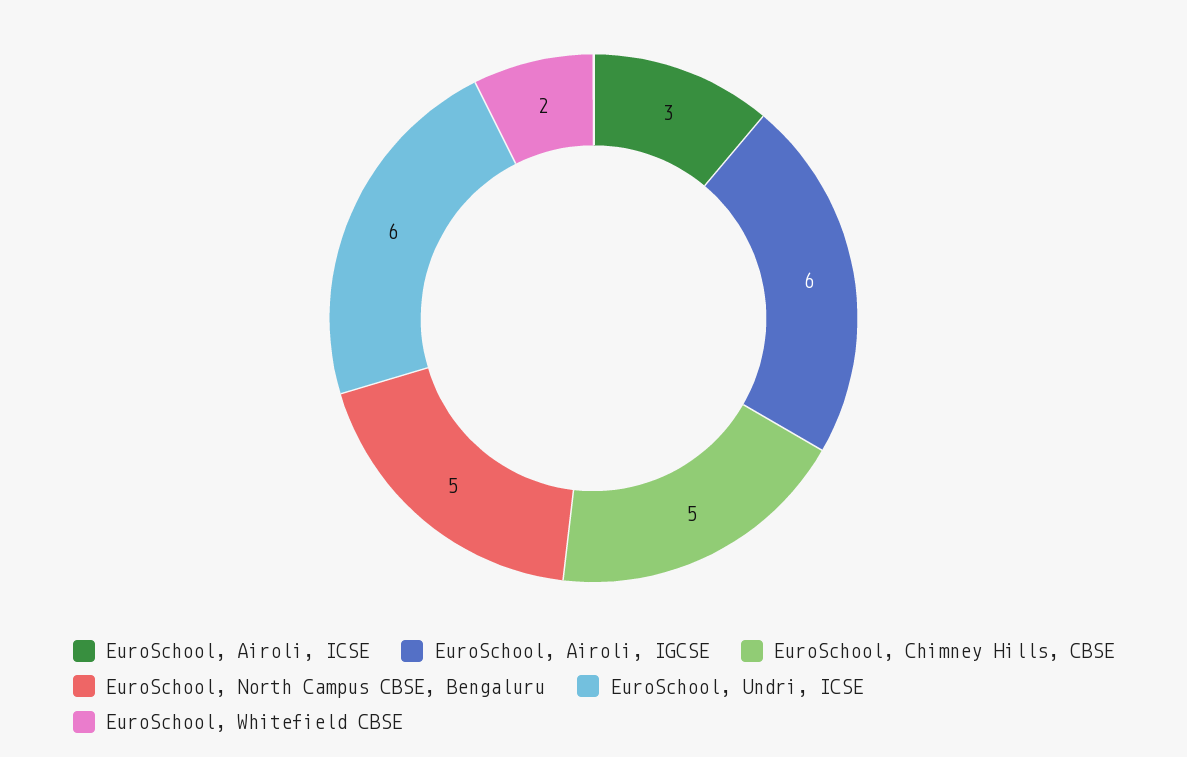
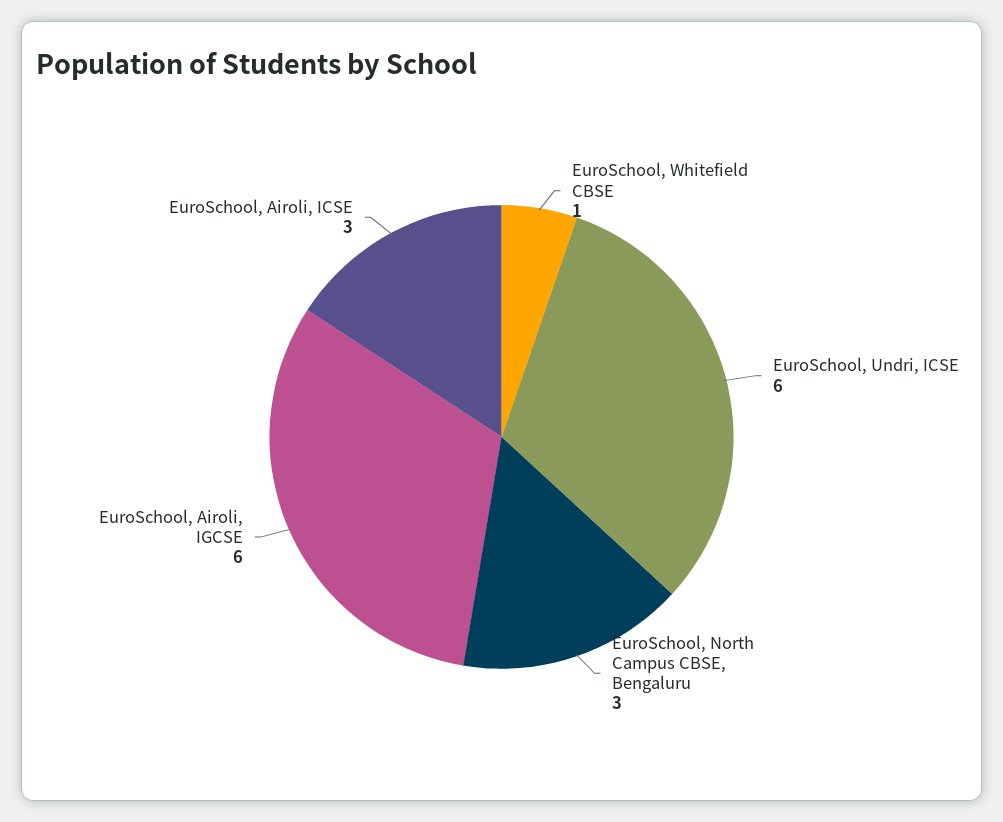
EuroSchool, Chimney Hills, CBSE: 5 -> none
EuroSchool, North Campus CBSE, Bengaluru: 5 -> 3
EuroSchool, Whitefield CBSE: 2 -> 1

